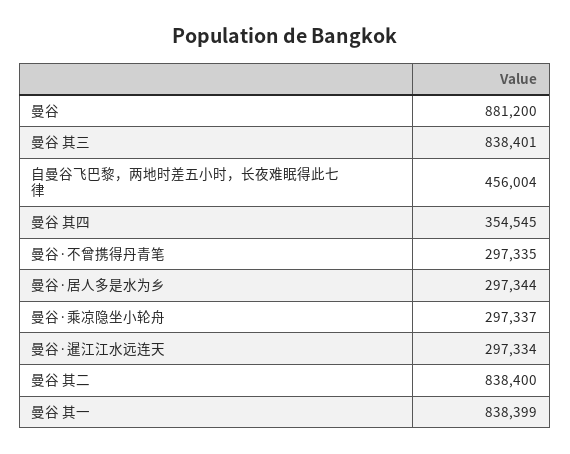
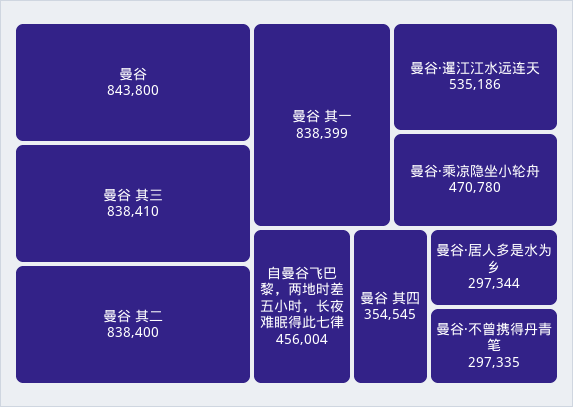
曼谷: 881200 -> 843800
曼谷 其三: 838401 -> 838410
曼谷·乘凉隐坐小轮舟: 297337 -> 470780
曼谷·暹江江水远连天: 297334 -> 535186

